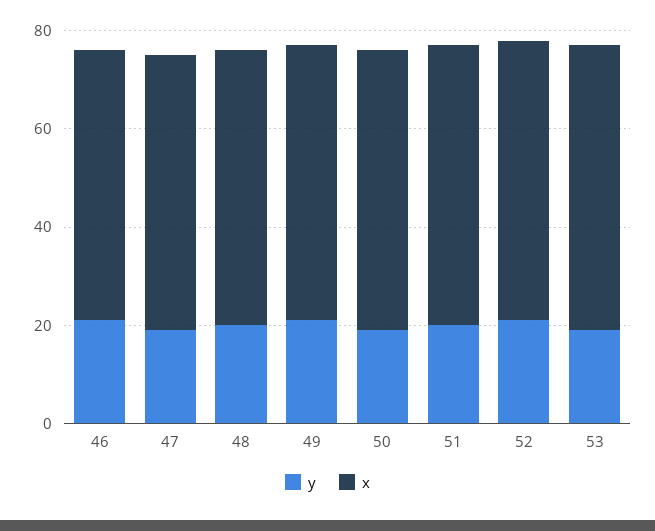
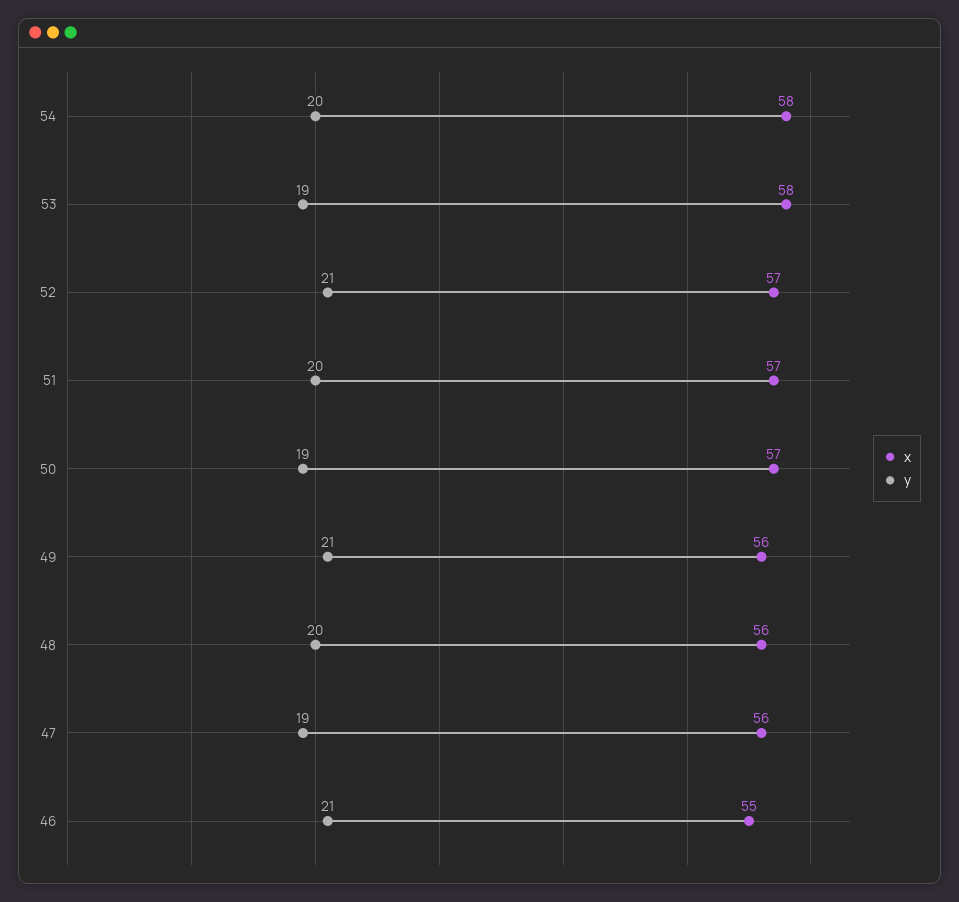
x, 54: none -> 58
y, 54: none -> 20

